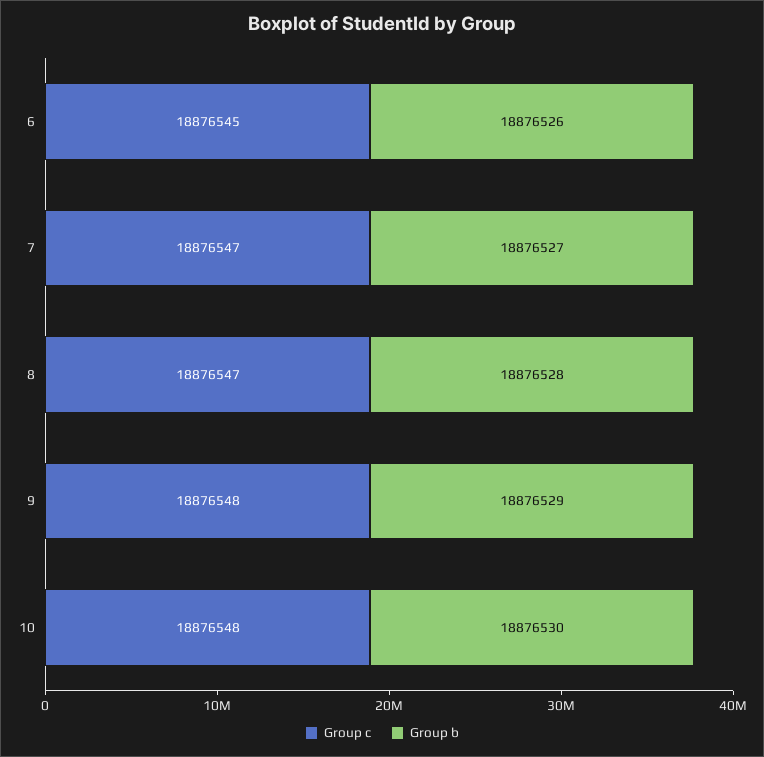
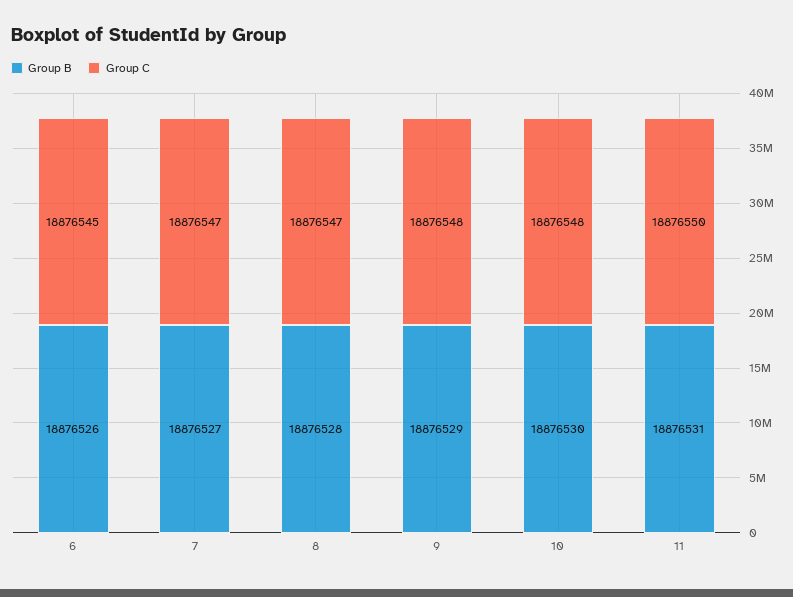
Group b, 11: none -> 18876531
Group c, 11: none -> 18876550

